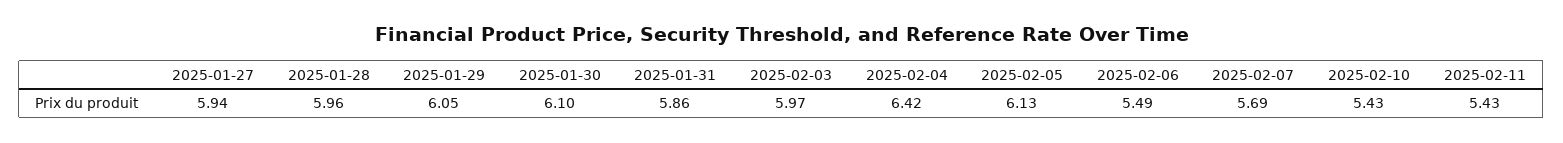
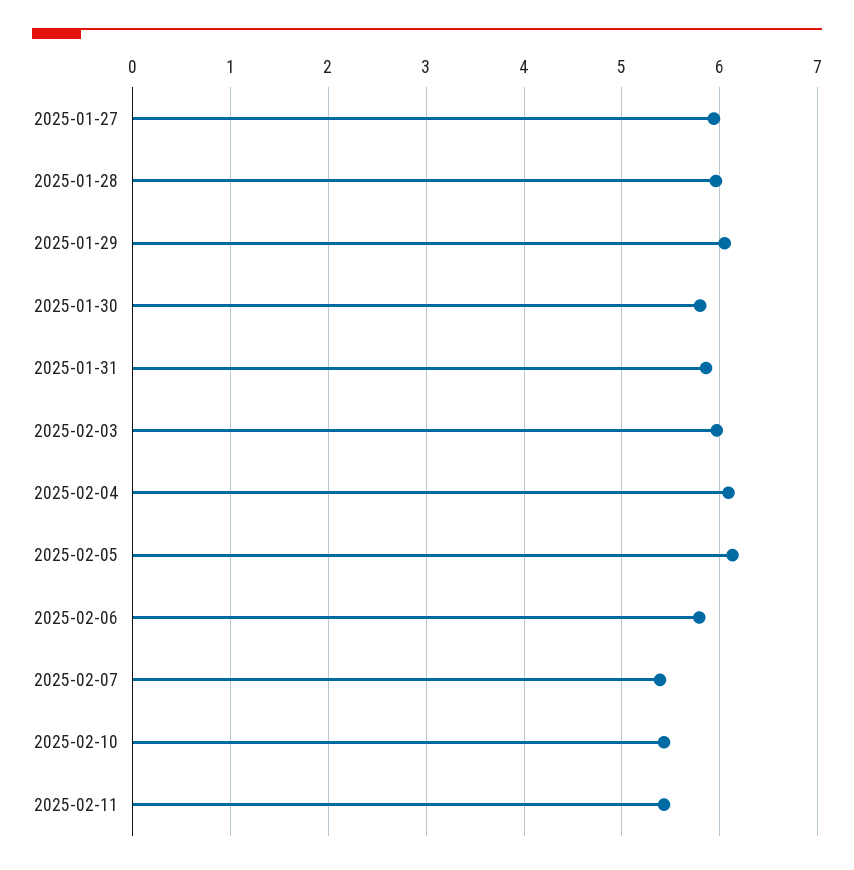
2025-01-30: 6.1 -> 5.8
2025-02-04: 6.42 -> 6.1
2025-02-06: 5.49 -> 5.8
2025-02-07: 5.69 -> 5.4

